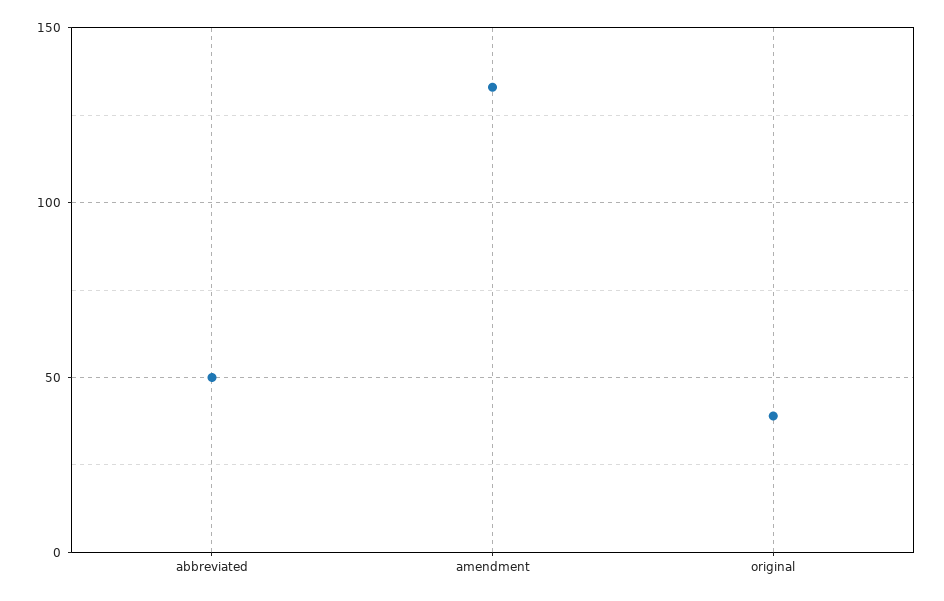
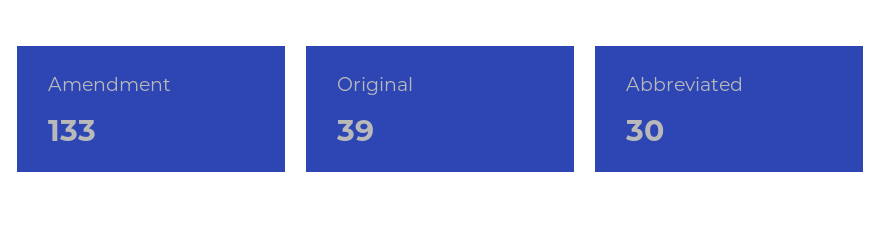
abbreviated: 50 -> 30

